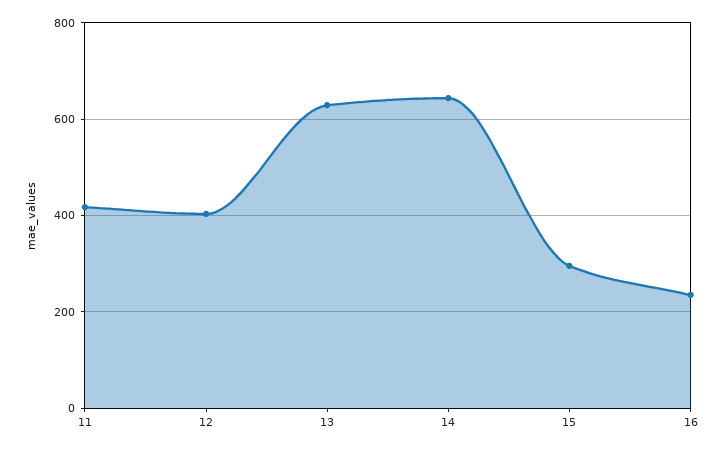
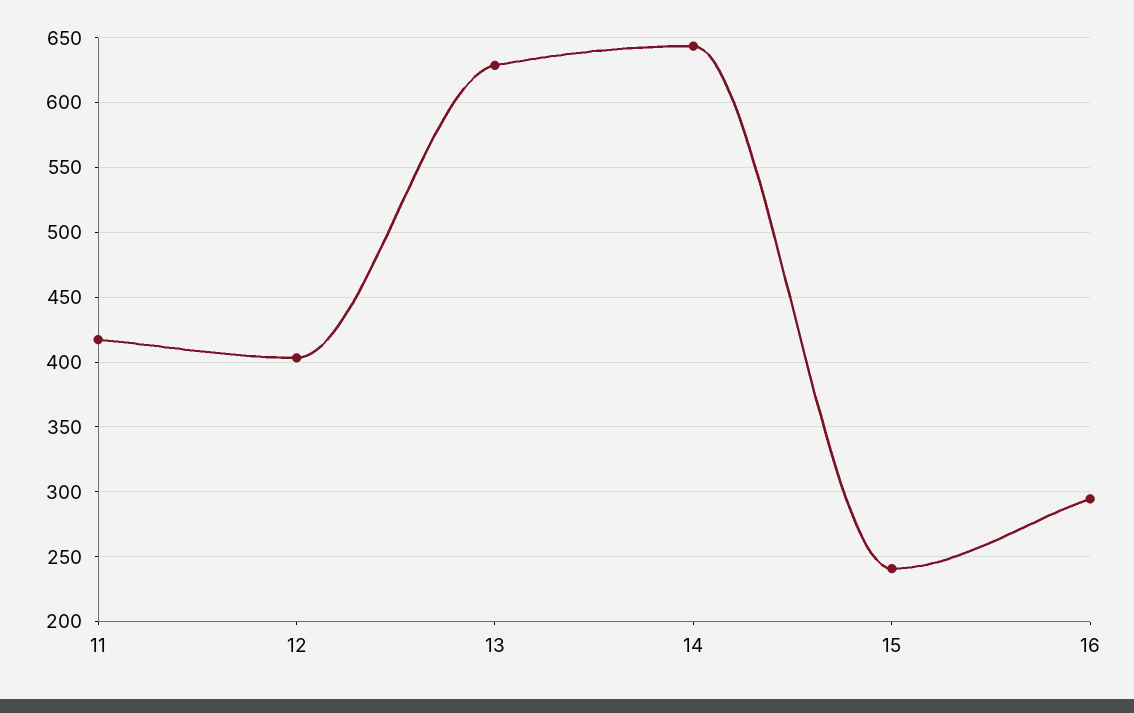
15: 300 -> 240
16: 240 -> 295

